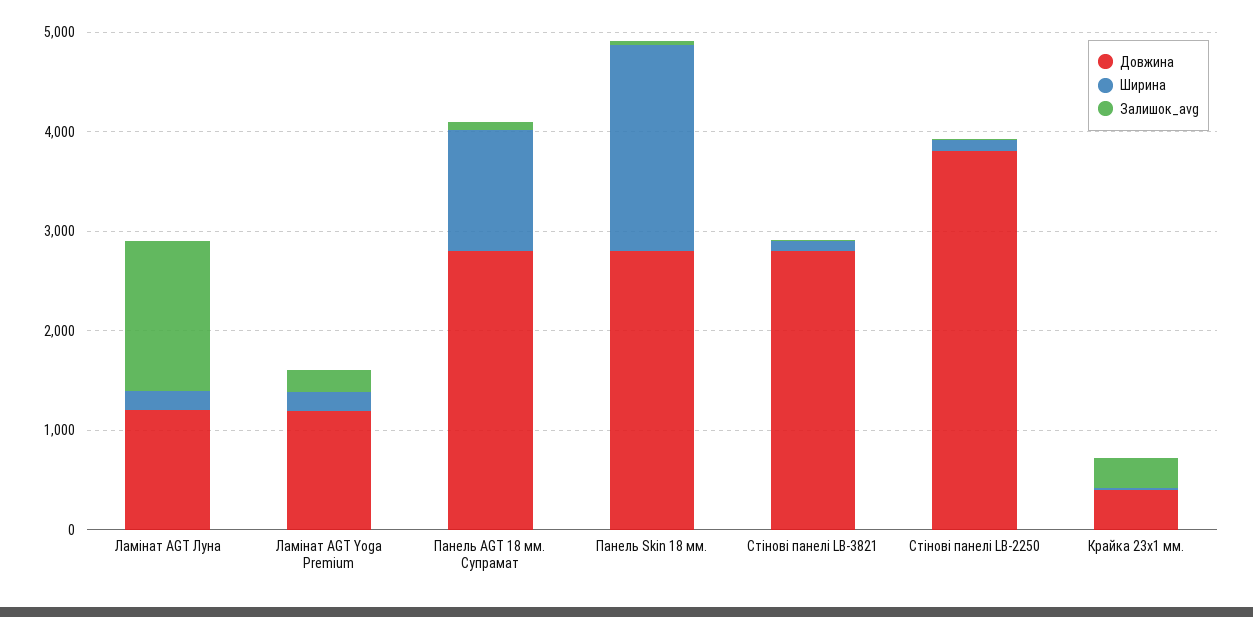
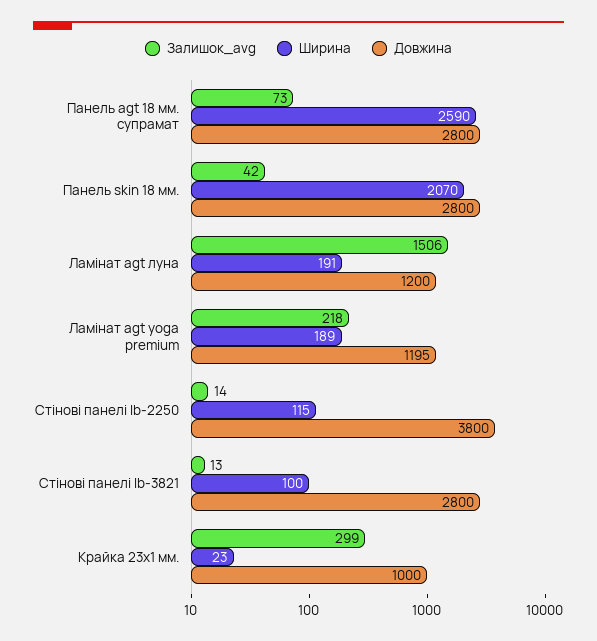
Ширина, Панель AGT 18 мм. Супрамат: 1200 -> 2590
Довжина, Крайка 23x1 мм.: 400 -> 1000

